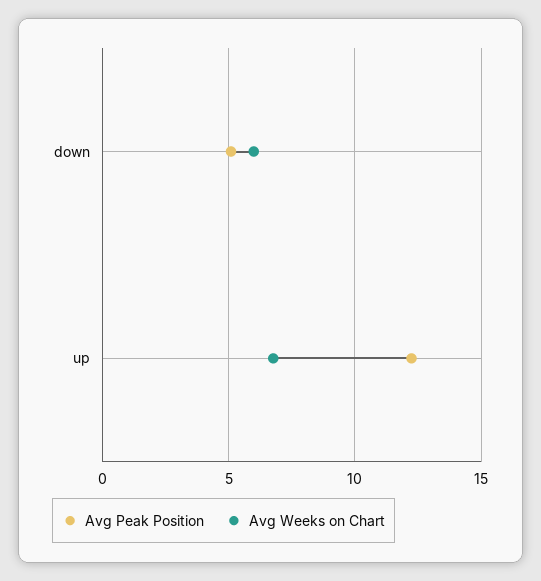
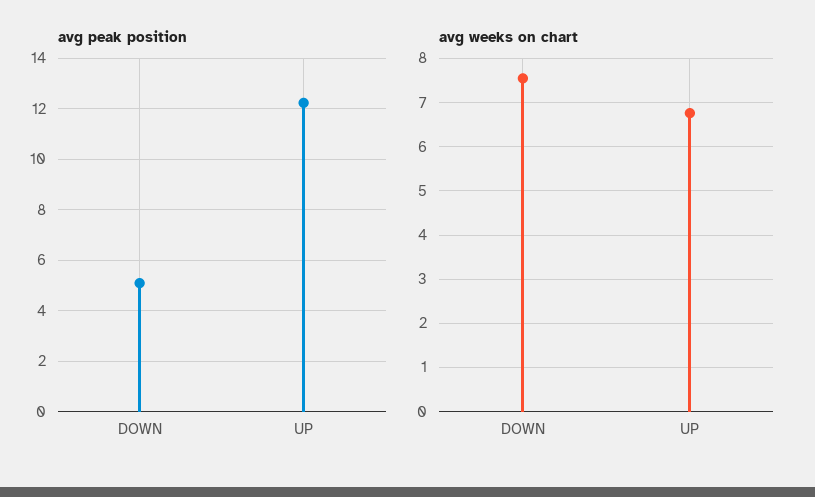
Avg Weeks on Chart, down: 6 -> 7.6

